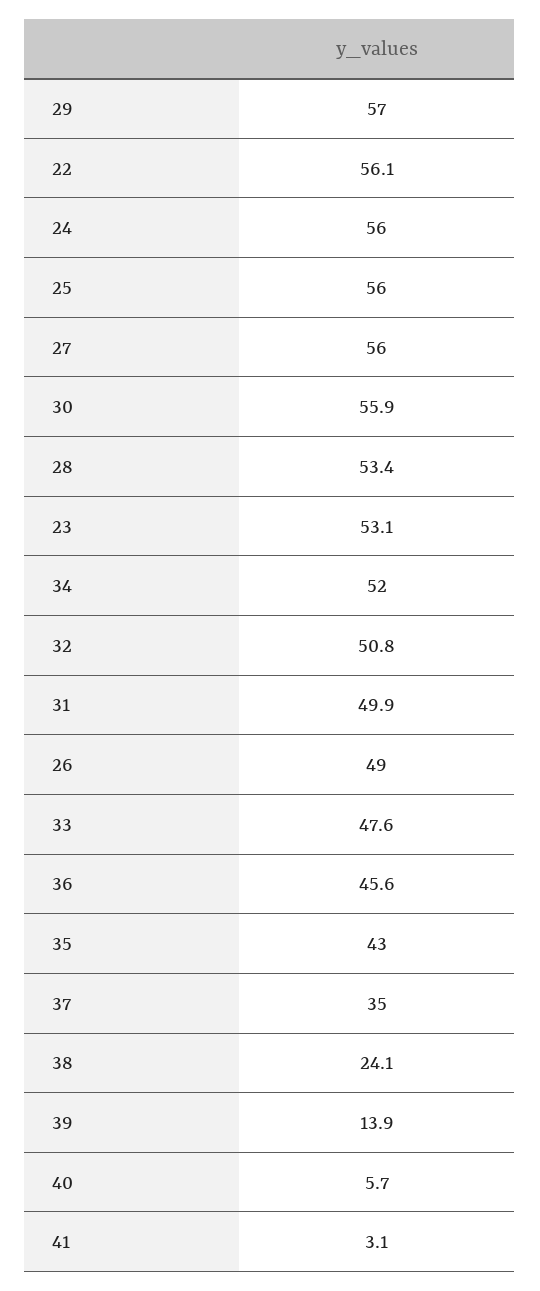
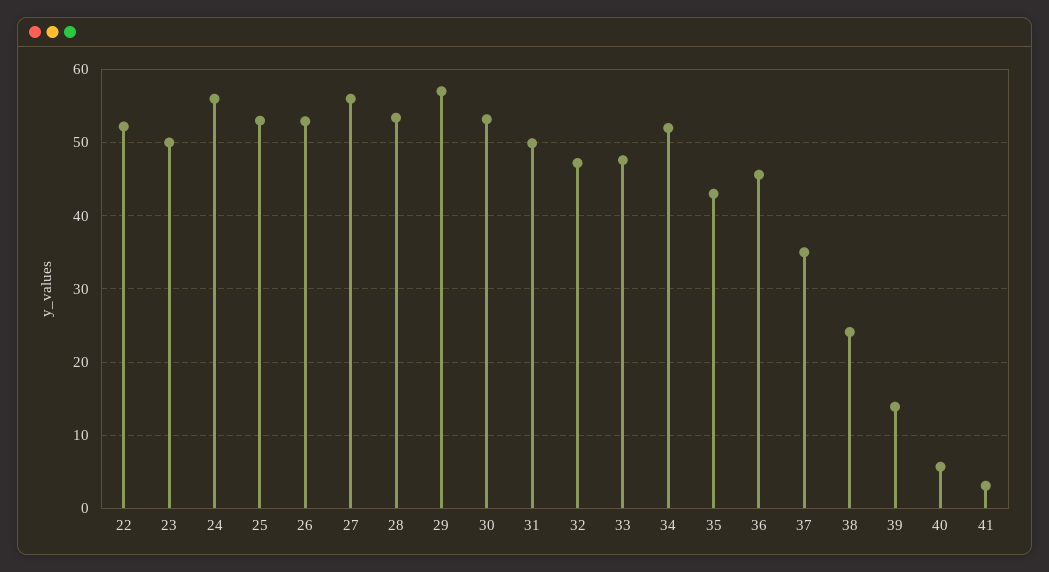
22: 56.1 -> 52
25: 56 -> 53
30: 55.9 -> 53
23: 53.1 -> 50
32: 50.8 -> 47
26: 49 -> 53

